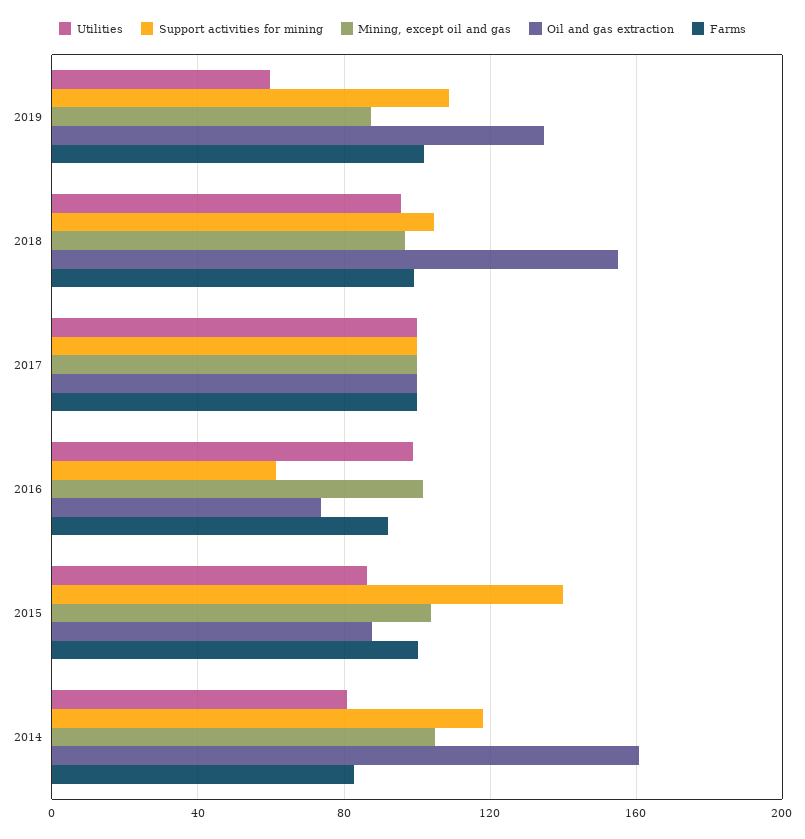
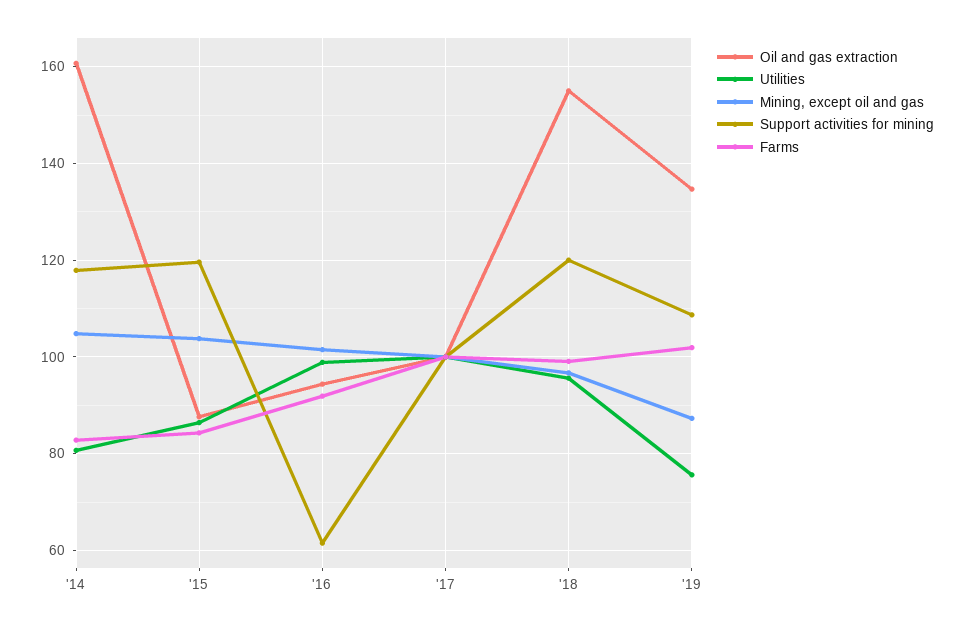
Utilities, 2019: 60 -> 76
Support activities for mining, 2018: 105 -> 120
Oil and gas extraction, 2016: 75 -> 94
Support activities for mining, 2015: 140 -> 120
Farms, 2015: 100 -> 84

